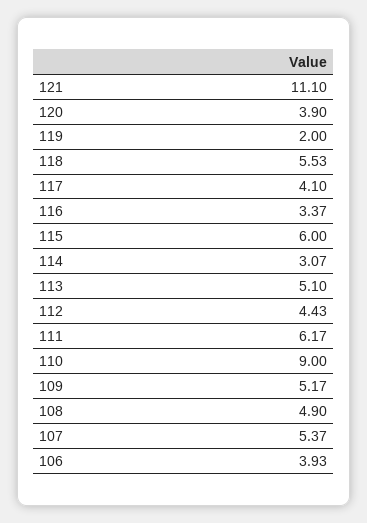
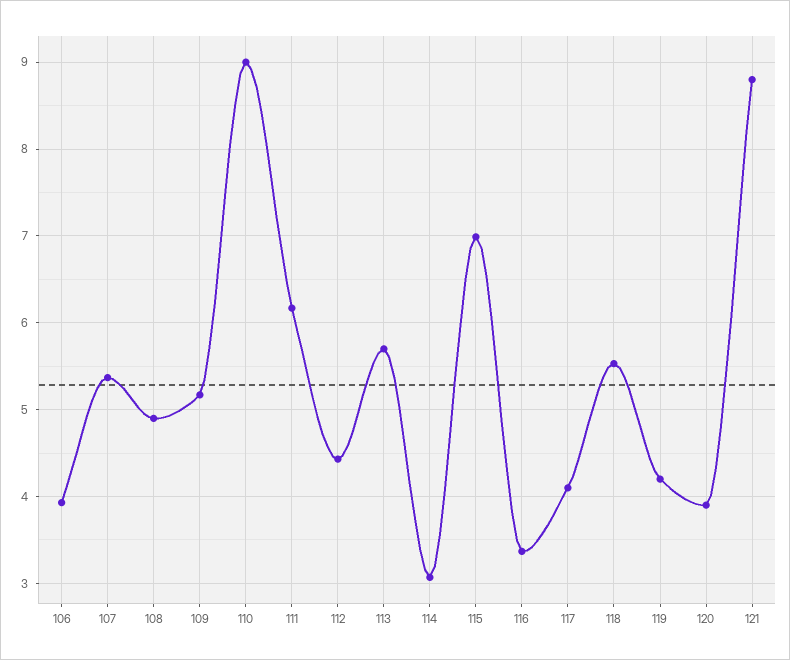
121: 11.1 -> 8.8
119: 2 -> 4.2
115: 6 -> 7
113: 5.1 -> 5.7

